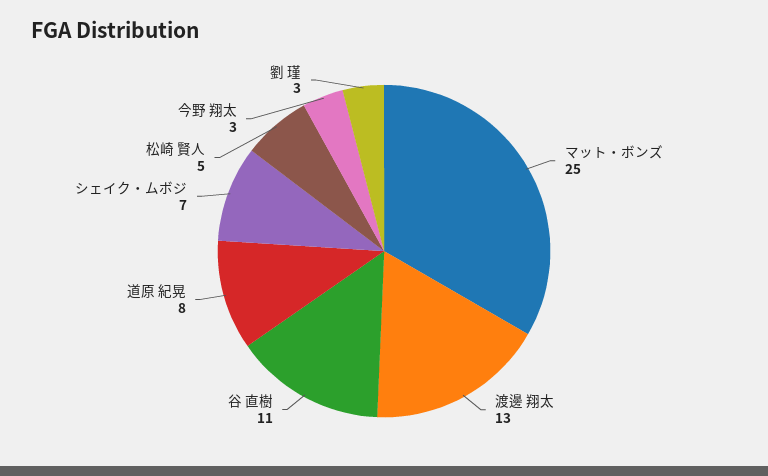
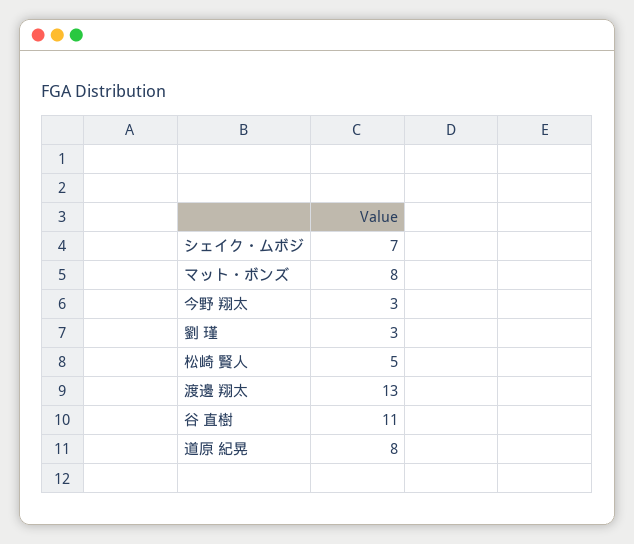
マット・ボンズ: 25 -> 8

